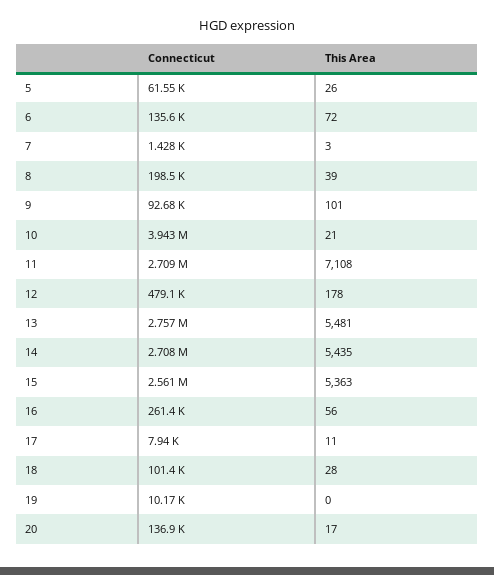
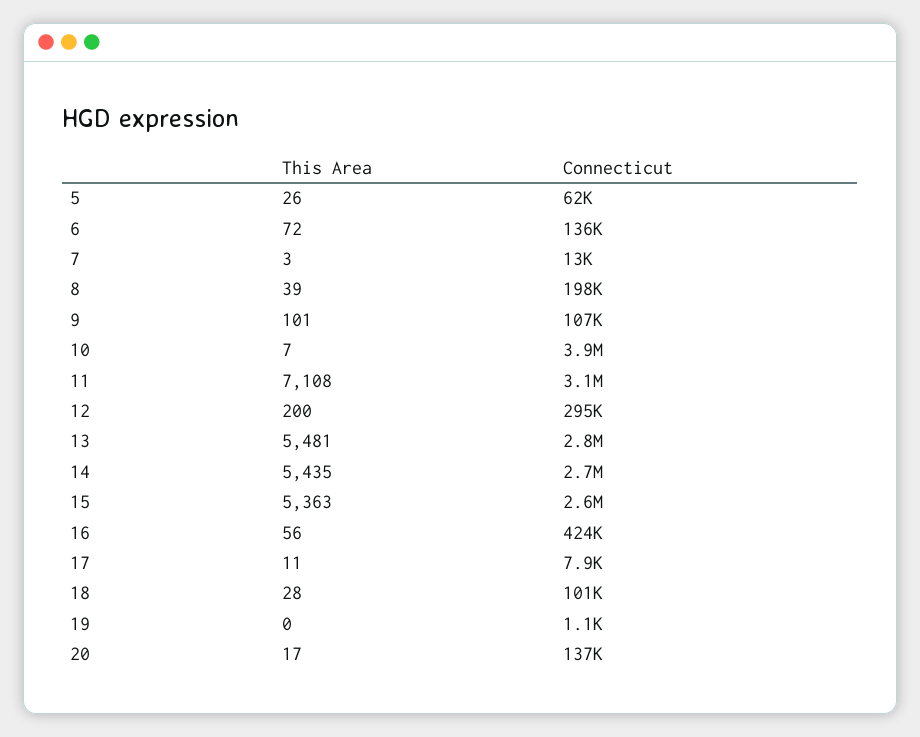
Connecticut, 7: 1428 -> 13000
Connecticut, 9: 92680 -> 107000
This Area, 10: 21 -> 7
Connecticut, 11: 2709000 -> 3100000
Connecticut, 12: 479100 -> 295000
This Area, 12: 178 -> 200
Connecticut, 16: 261400 -> 424000
Connecticut, 19: 10170 -> 1100

